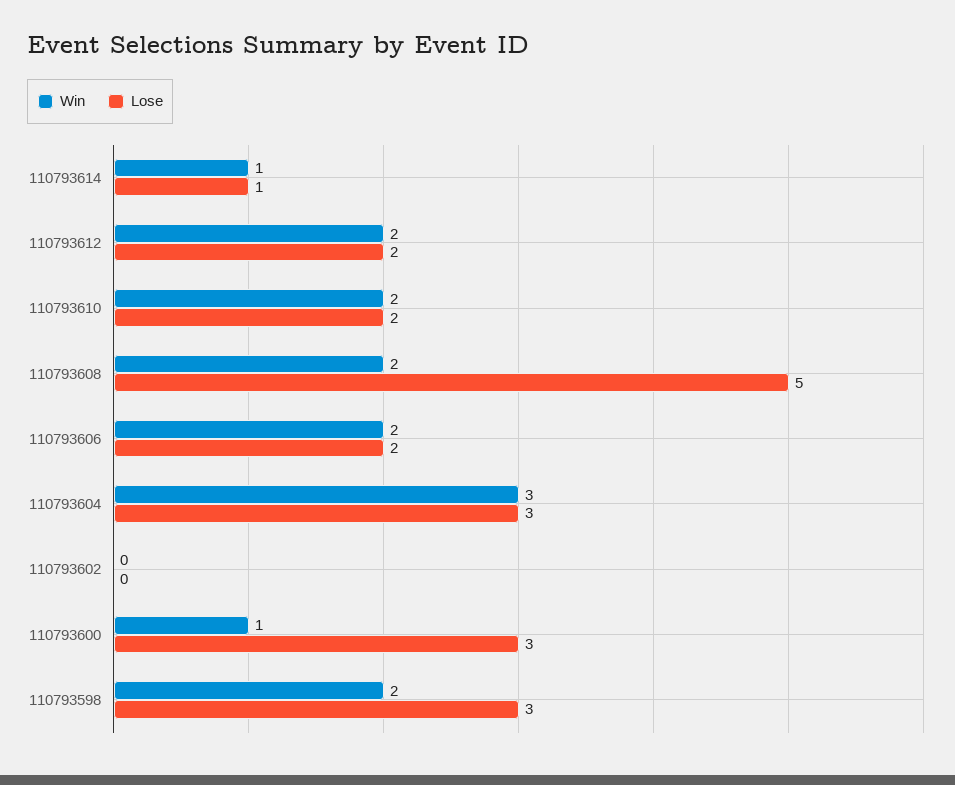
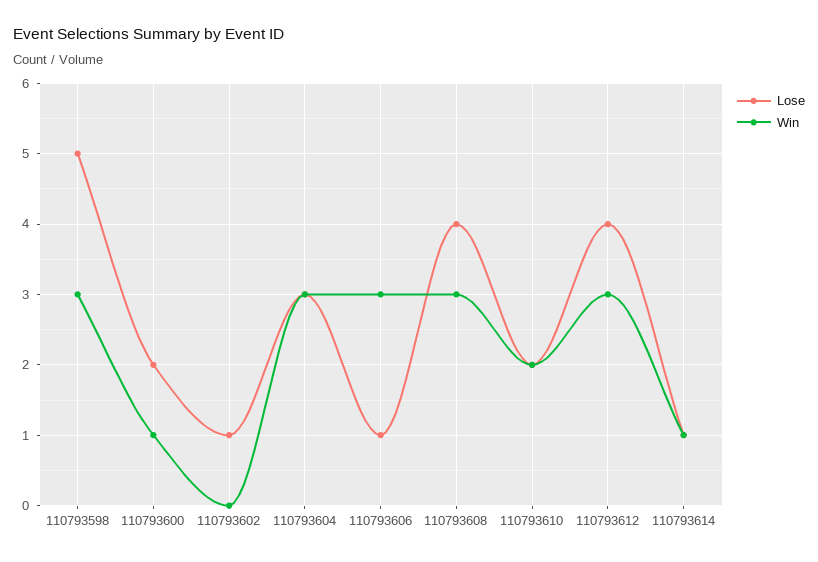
Win, 110793612: 2 -> 3
Lose, 110793612: 2 -> 4
Win, 110793608: 2 -> 3
Lose, 110793608: 5 -> 4
Win, 110793606: 2 -> 3
Lose, 110793606: 2 -> 1
Lose, 110793602: 0 -> 1
Lose, 110793600: 3 -> 2
Win, 110793598: 2 -> 3
Lose, 110793598: 3 -> 5

